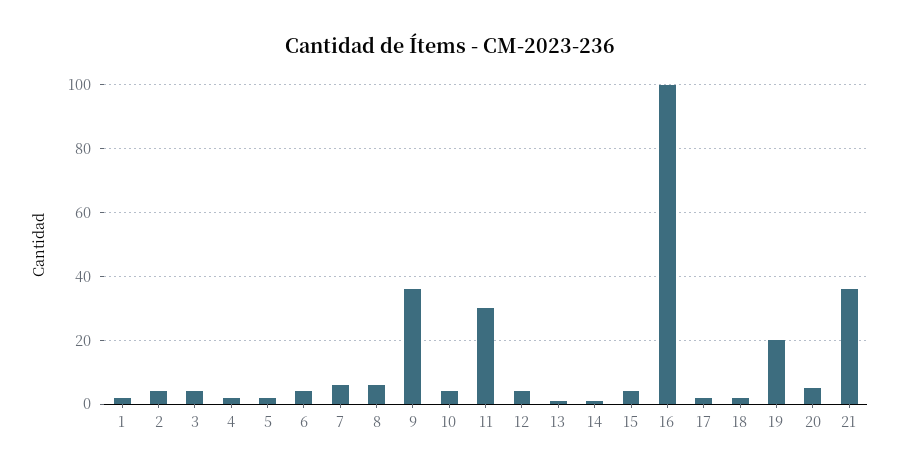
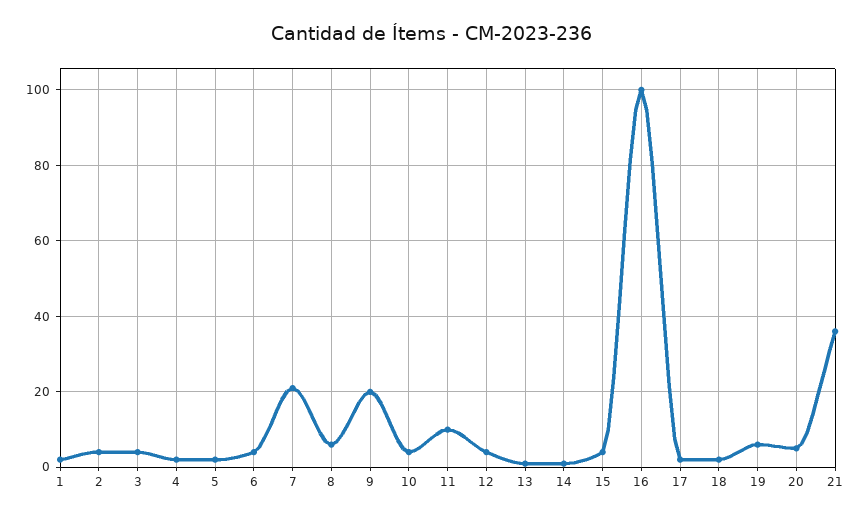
7: 5 -> 20
9: 35 -> 20
11: 30 -> 10
19: 20 -> 5

